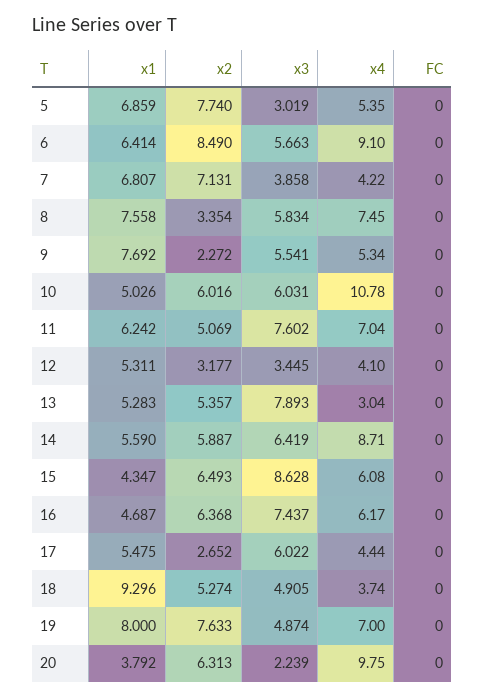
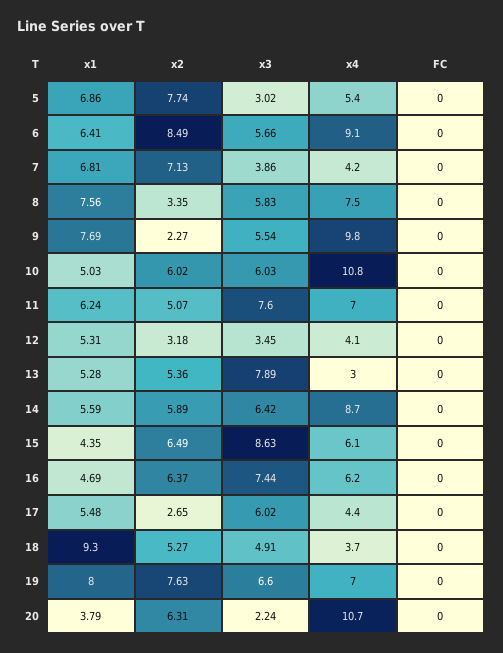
x4, 9: 5.34 -> 9.8
x3, 19: 4.874 -> 6.6
x4, 20: 9.75 -> 10.7

